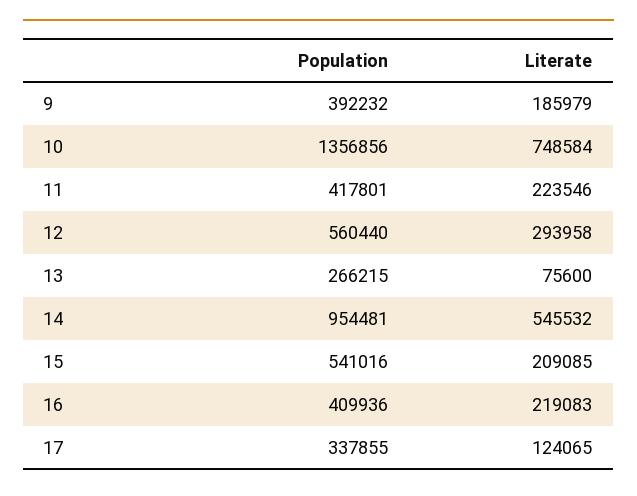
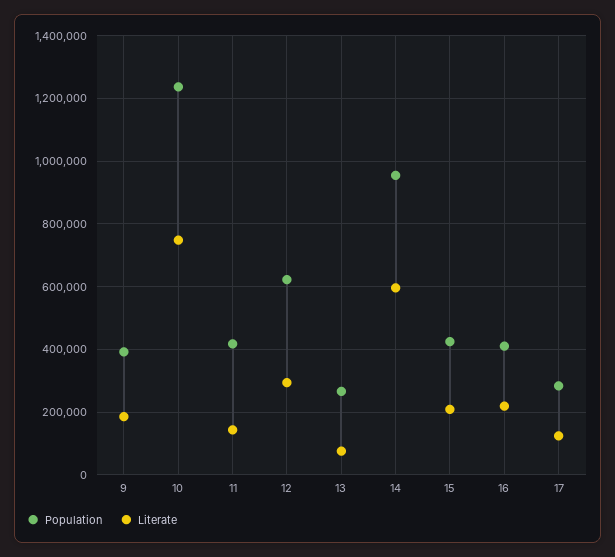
Population, 10: 1356856 -> 1240000
Literate, 11: 223546 -> 140000
Population, 12: 560440 -> 620000
Literate, 14: 545532 -> 600000
Population, 15: 541016 -> 420000
Population, 17: 337855 -> 280000

